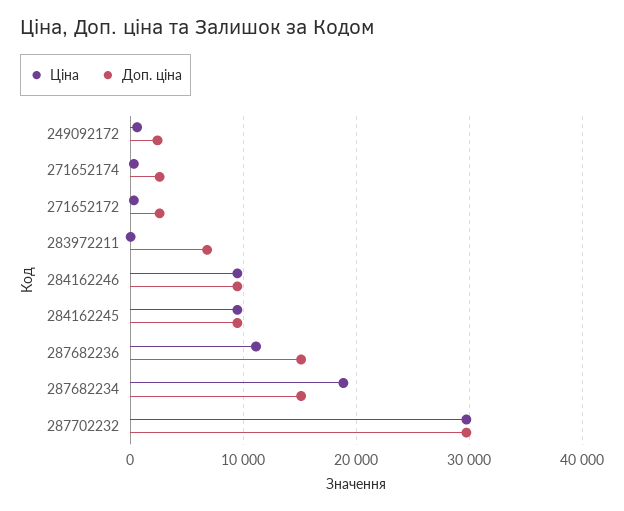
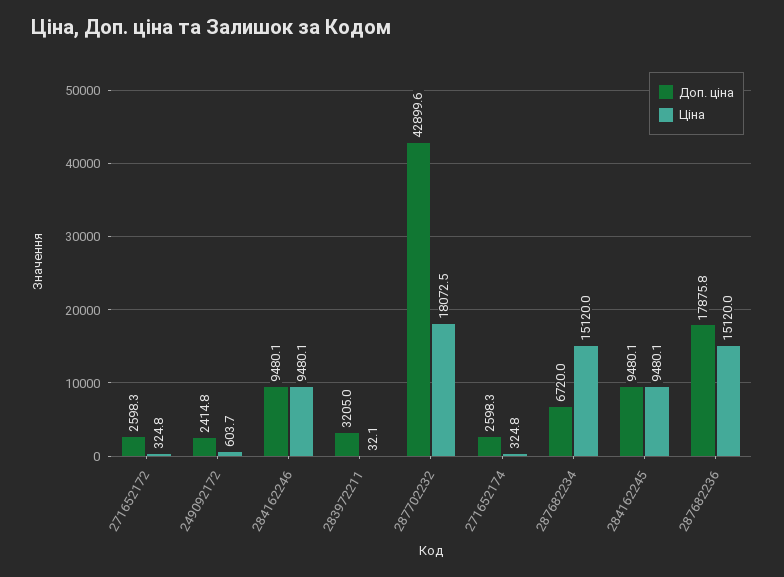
Доп. ціна, 283972211: 7000 -> 3205
Ціна, 287682236: 11000 -> 15120
Доп. ціна, 287682236: 15000 -> 17875.8
Ціна, 287682234: 19000 -> 15120
Доп. ціна, 287682234: 15000 -> 6720
Ціна, 287702232: 30000 -> 18072.5
Доп. ціна, 287702232: 30000 -> 42899.6

